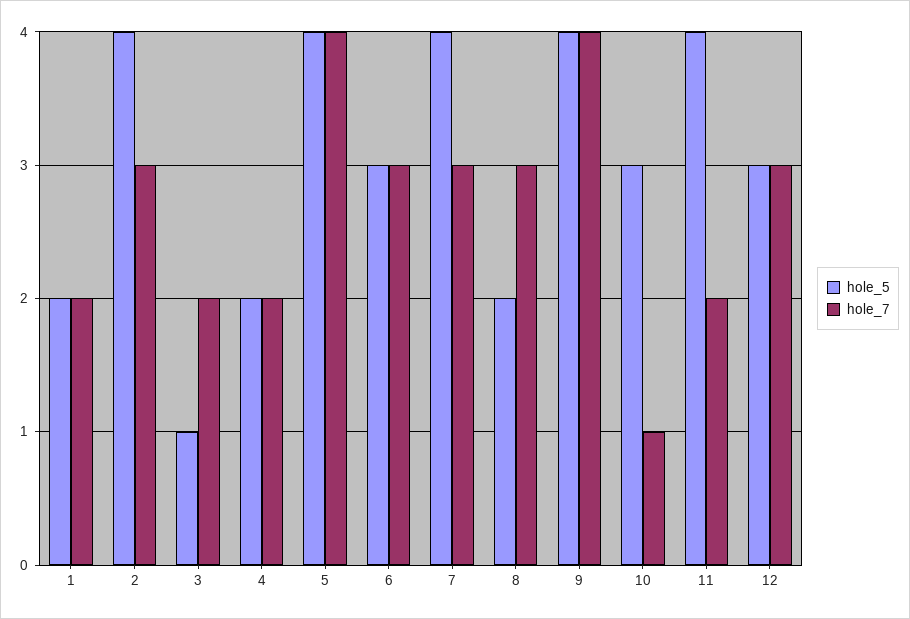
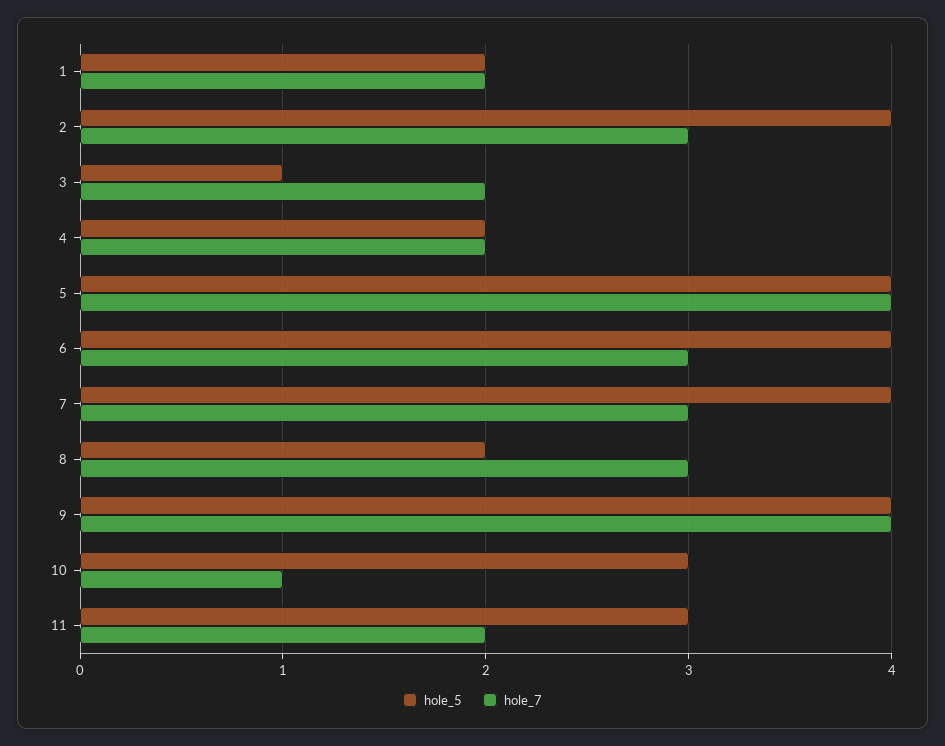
hole_5, 6: 3 -> 4
hole_5, 11: 4 -> 3
hole_5, 12: 3 -> none
hole_7, 12: 3 -> none

